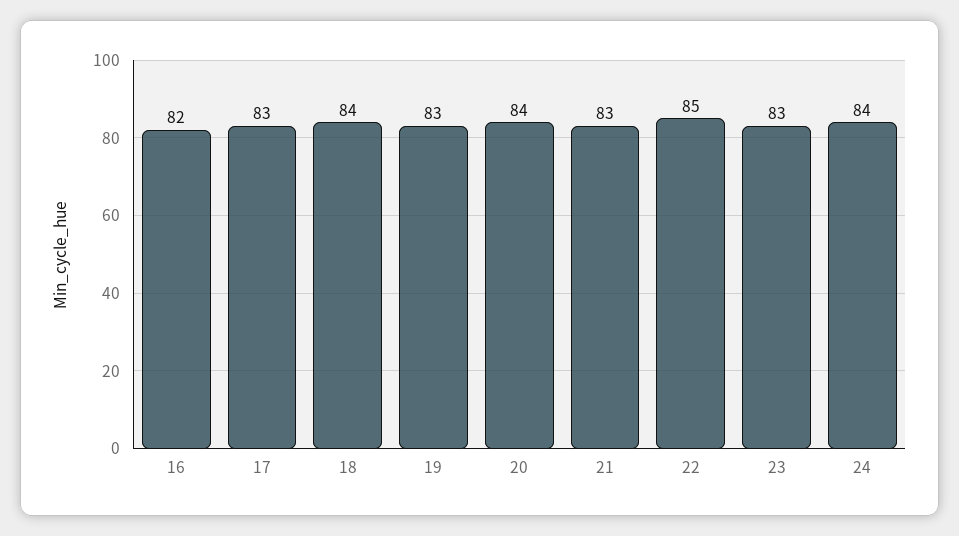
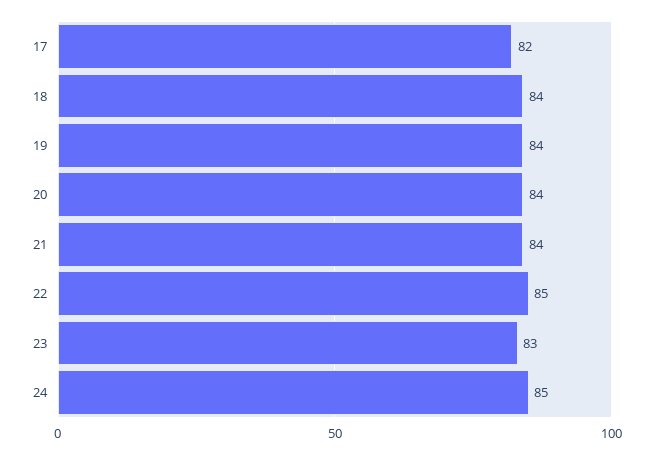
16: 82 -> none
17: 83 -> 82
19: 83 -> 84
21: 83 -> 84
24: 84 -> 85

